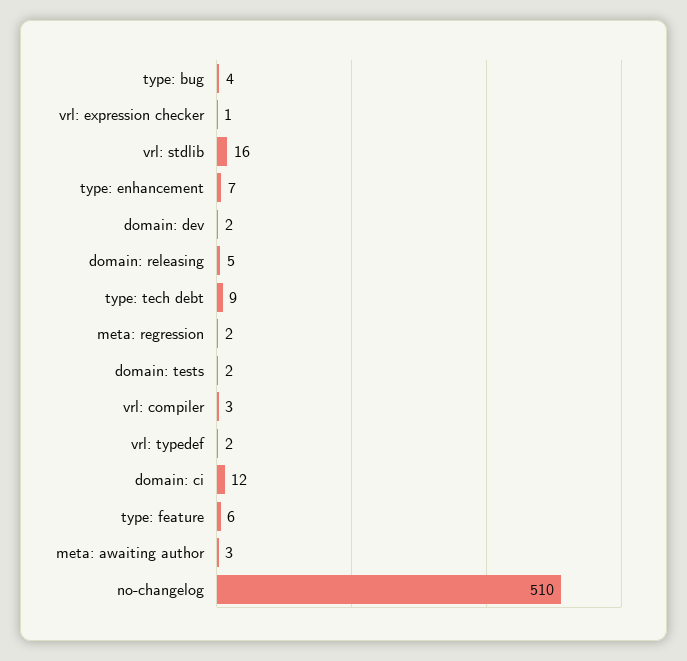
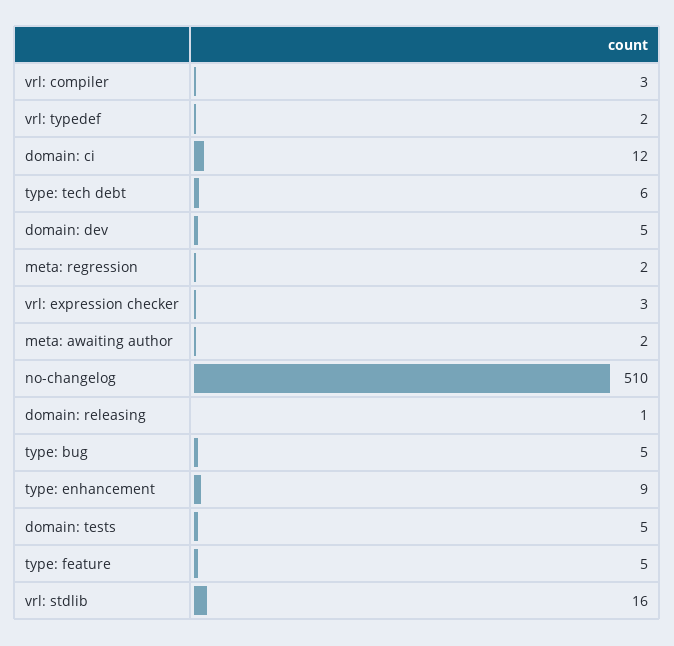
type: bug: 4 -> 5
vrl: expression checker: 1 -> 3
type: enhancement: 7 -> 9
domain: dev: 2 -> 5
domain: releasing: 5 -> 1
type: tech debt: 9 -> 6
domain: tests: 2 -> 5
type: feature: 6 -> 5
meta: awaiting author: 3 -> 2

